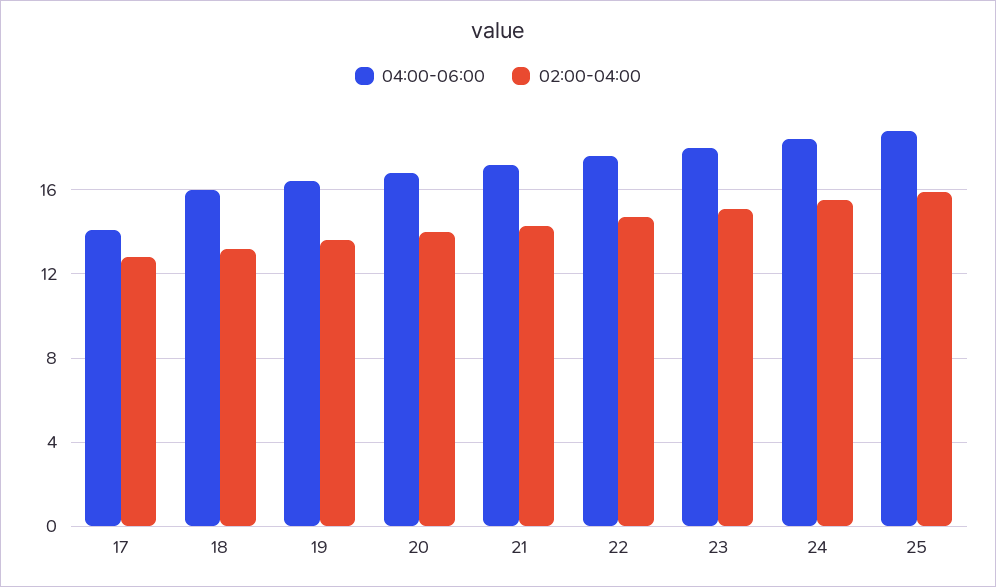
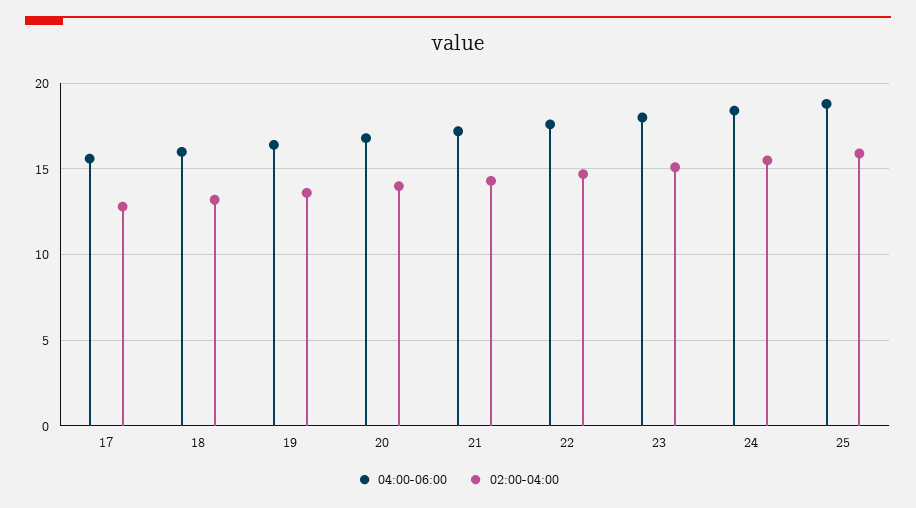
04:00-06:00, 17: 14 -> 15.5

